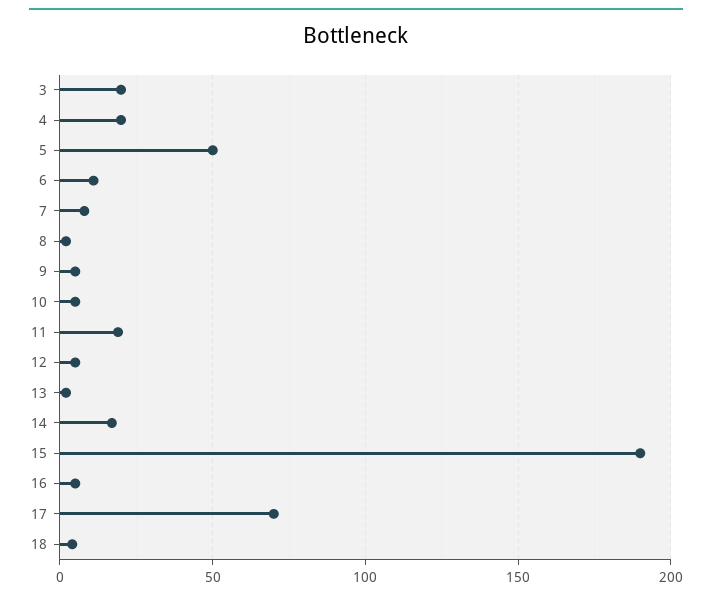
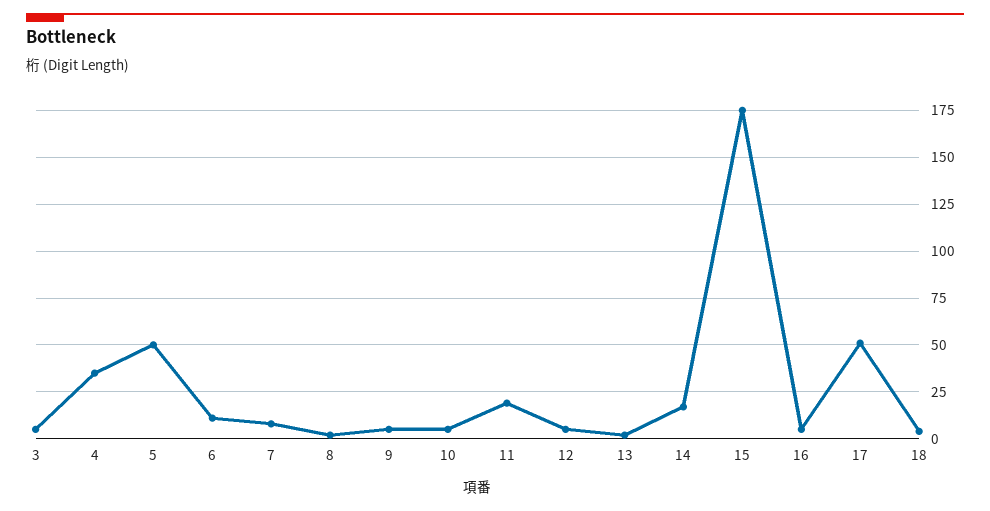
3: 20 -> 5
4: 20 -> 35
15: 190 -> 175
17: 70 -> 50

